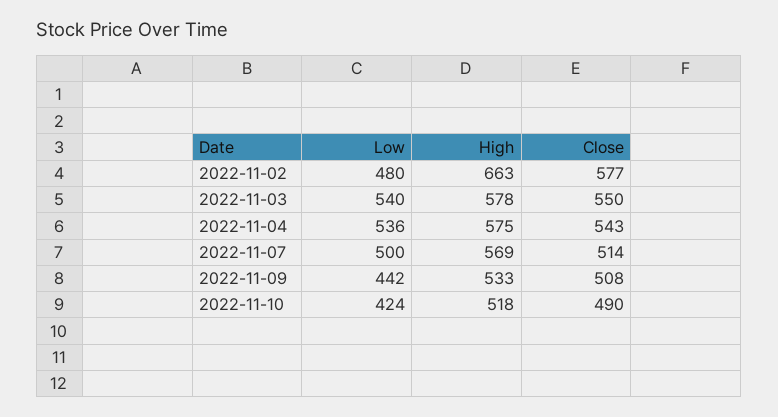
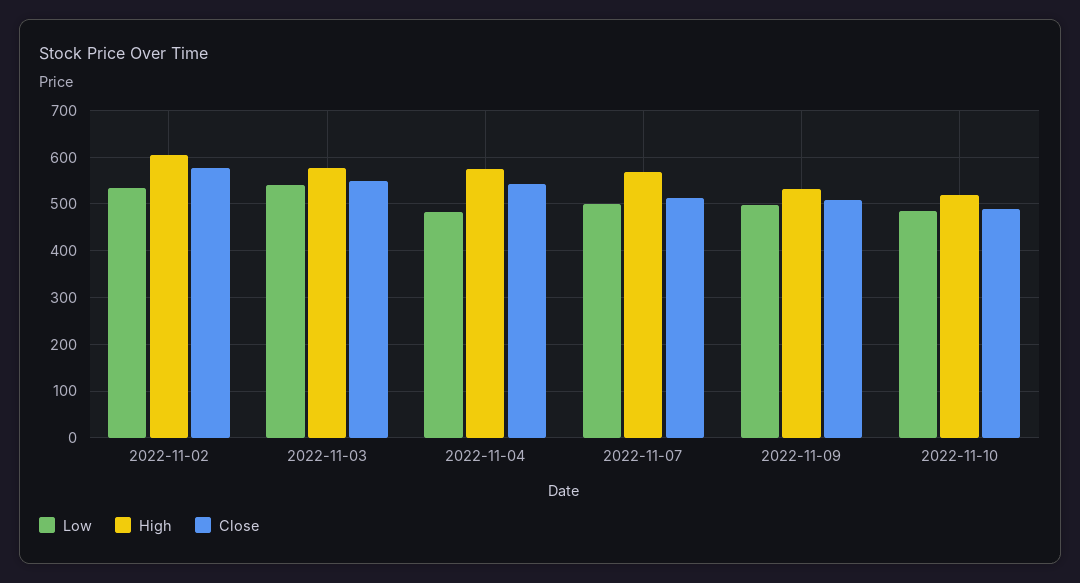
Low, 2022-11-02: 480 -> 540
High, 2022-11-02: 663 -> 600
Low, 2022-11-04: 536 -> 480
Low, 2022-11-09: 442 -> 500
Low, 2022-11-10: 424 -> 480

